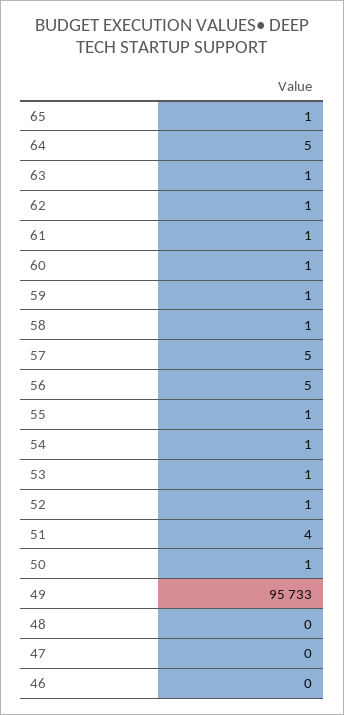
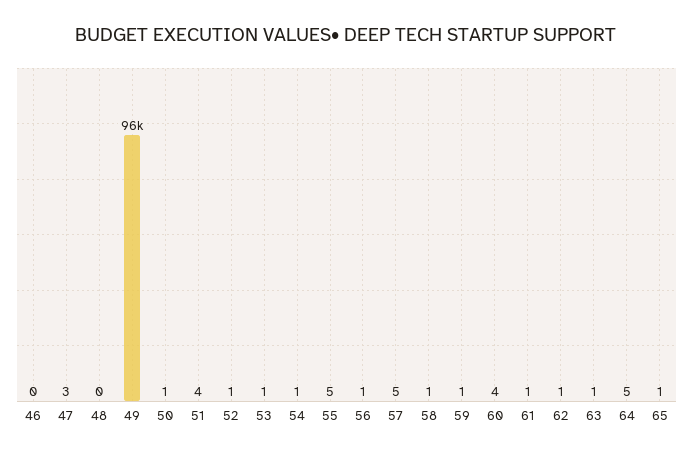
60: 1 -> 4
56: 5 -> 1
55: 1 -> 5
47: 0 -> 3

